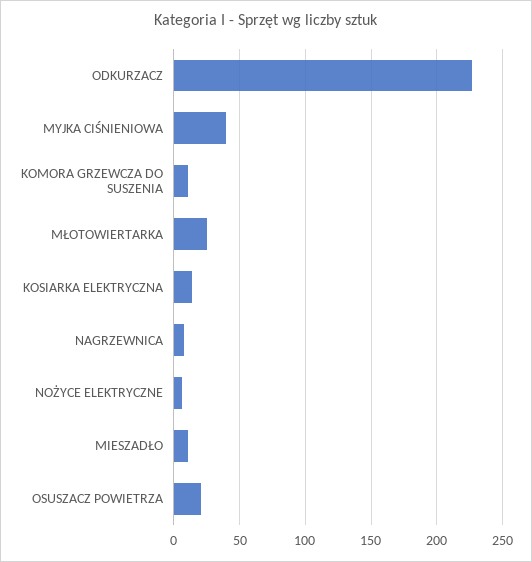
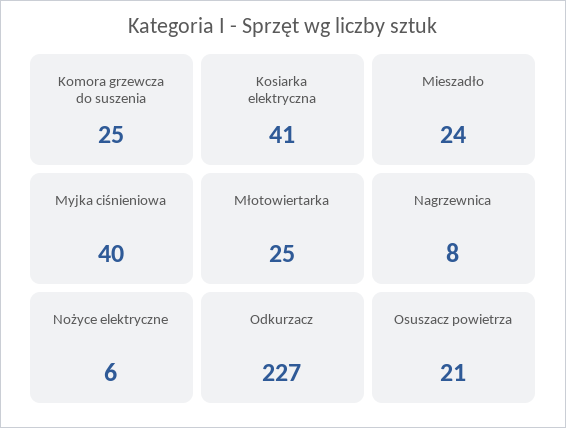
KOMORA GRZEWCZA DO SUSZENIA: 10 -> 25
KOSIARKA ELEKTRYCZNA: 15 -> 41
MIESZADŁO: 10 -> 24

